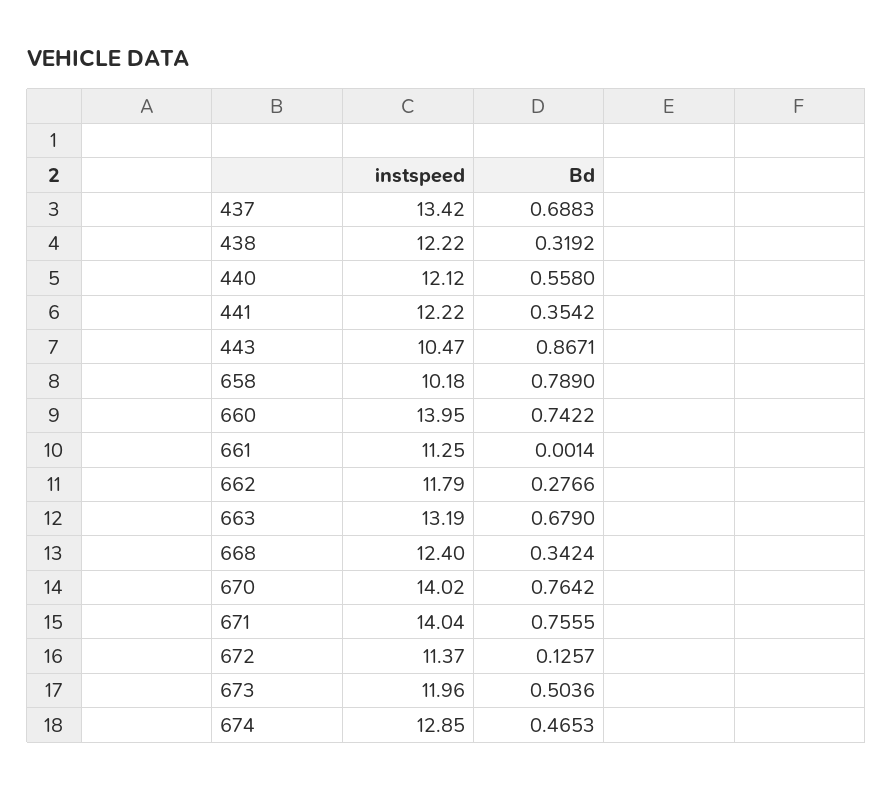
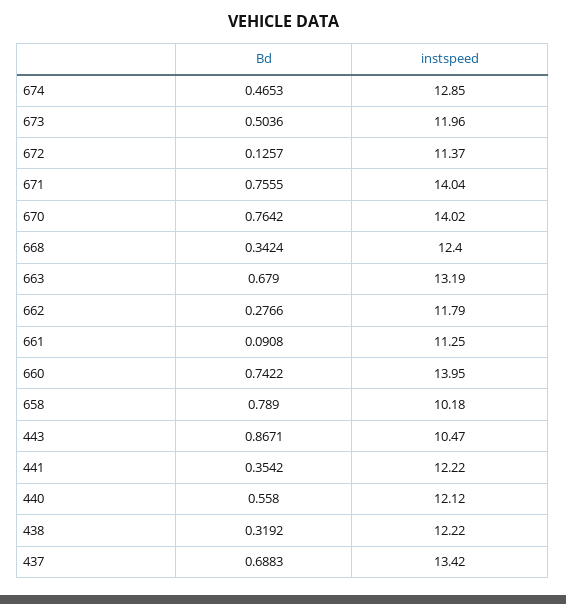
Bd, 661: 0.0014 -> 0.0908

